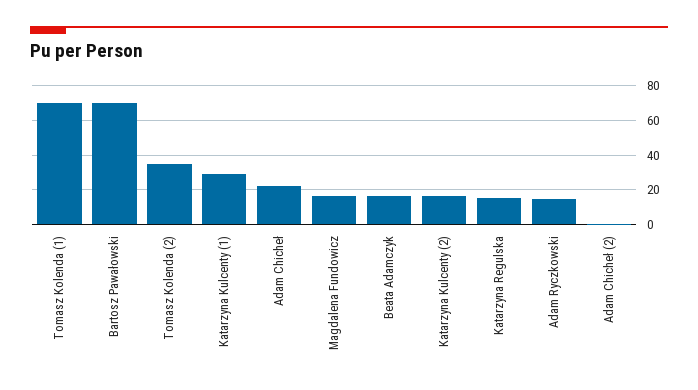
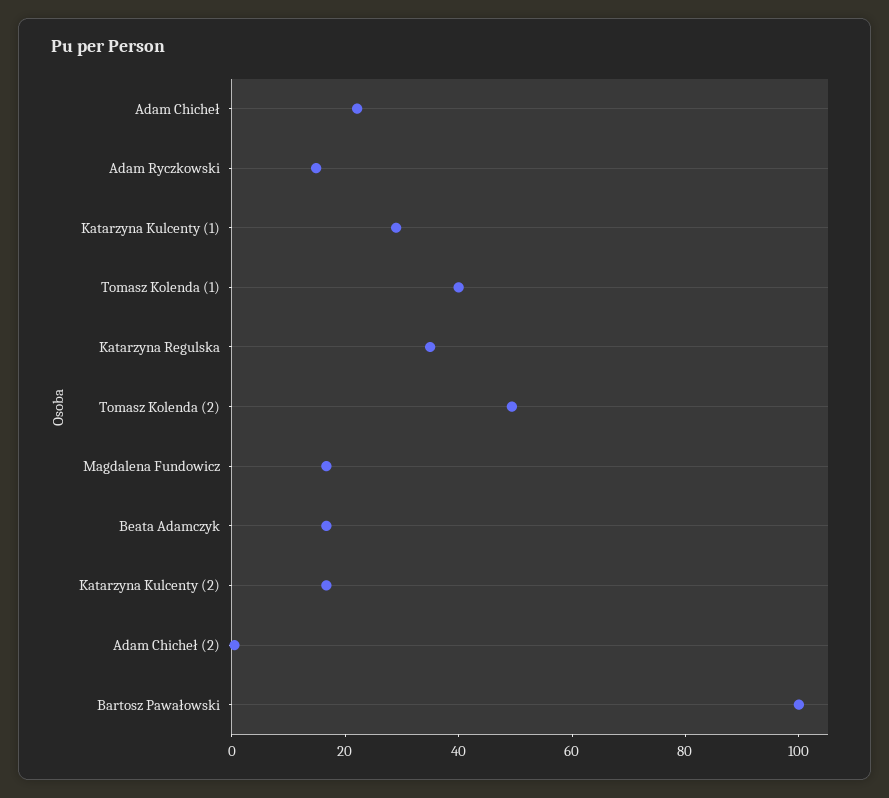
Tomasz Kolenda (1): 70 -> 40
Bartosz Pawałowski: 70 -> 100
Tomasz Kolenda (2): 35 -> 50
Katarzyna Regulska: 15 -> 35

